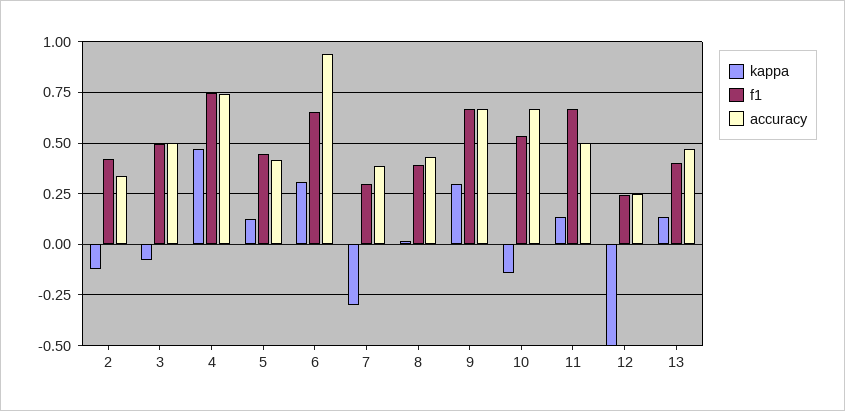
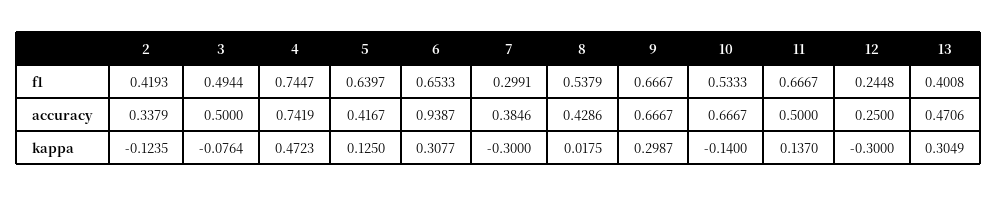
f1, 5: 0.45 -> 0.6397
f1, 8: 0.4 -> 0.5379
kappa, 12: -0.5 -> -0.3
kappa, 13: 0.15 -> 0.3049

